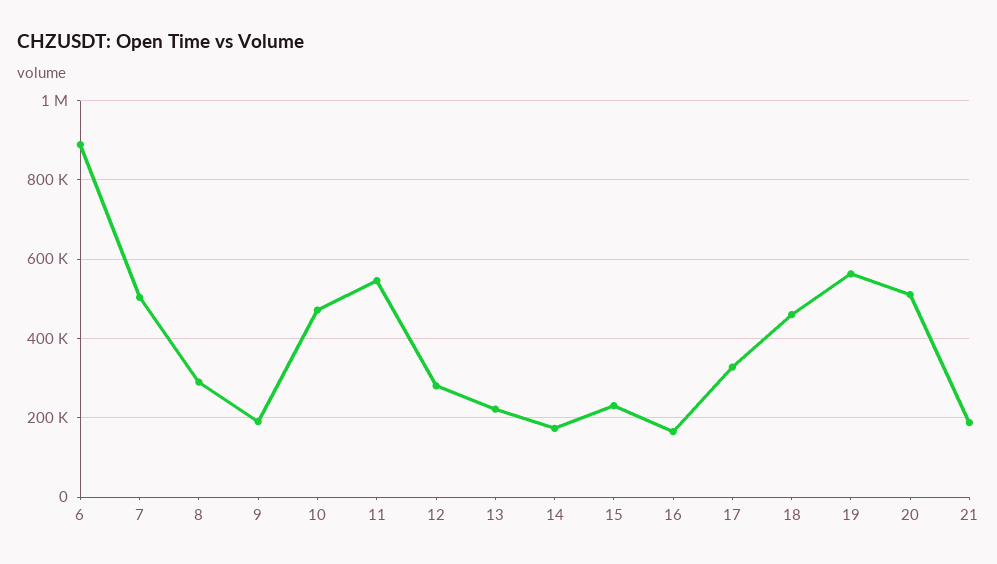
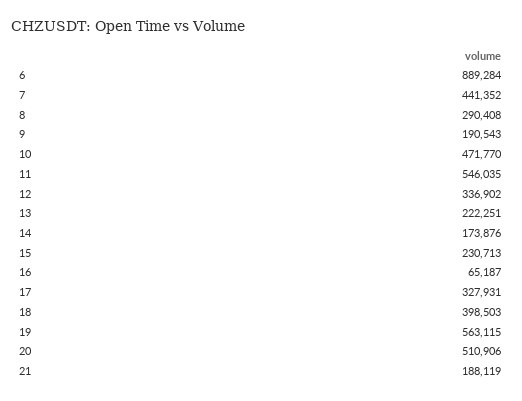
7: 500000 -> 441352
12: 280000 -> 336902
16: 160000 -> 65187
18: 460000 -> 398503

